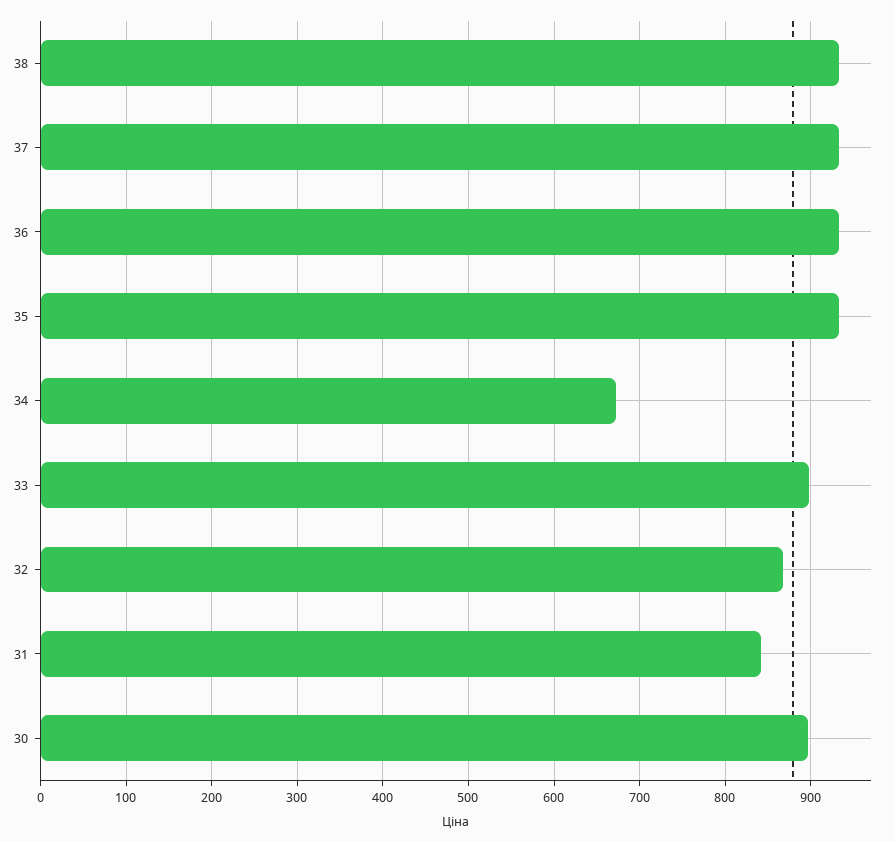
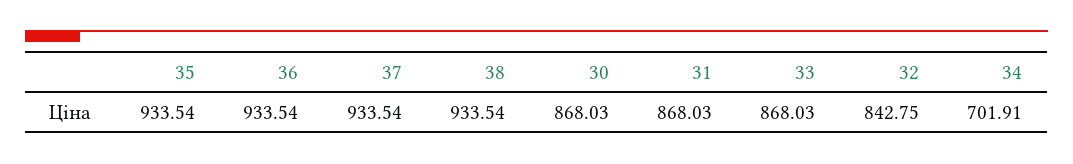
34: 670 -> 701.91
33: 900 -> 868.03
32: 870 -> 842.75
31: 840 -> 868.03
30: 900 -> 868.03

